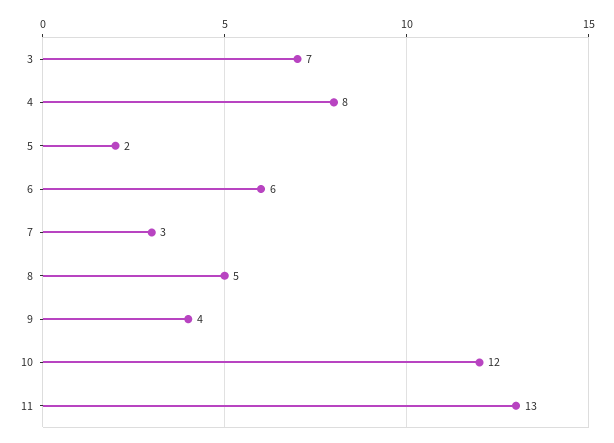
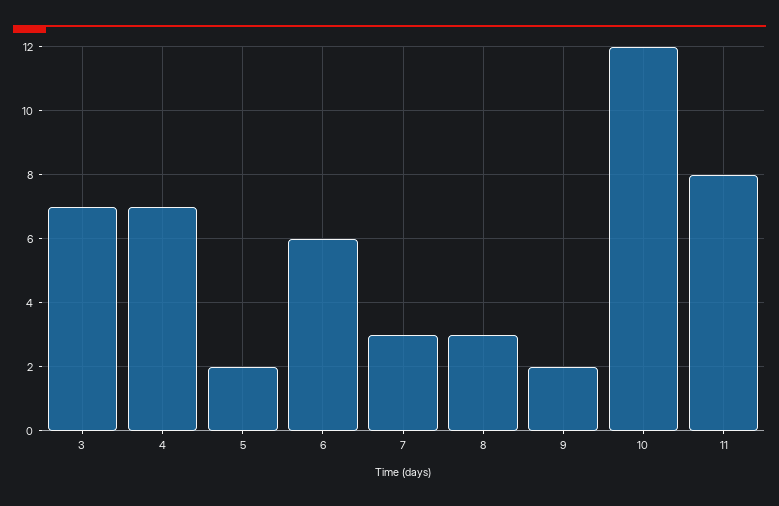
4: 8 -> 7
8: 5 -> 3
9: 4 -> 2
11: 13 -> 8

